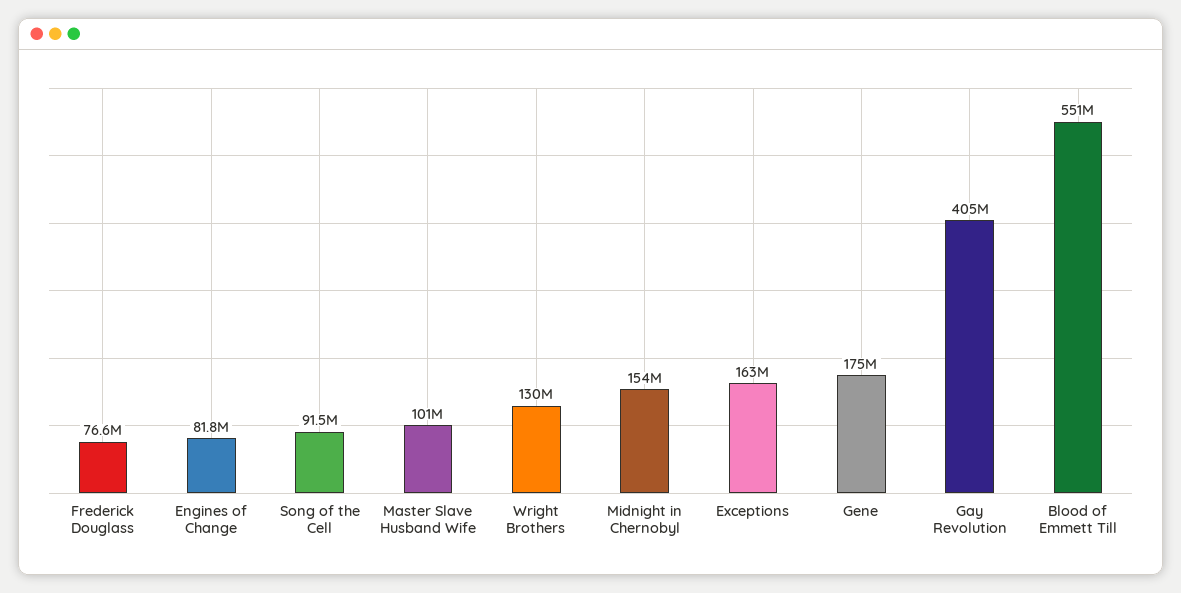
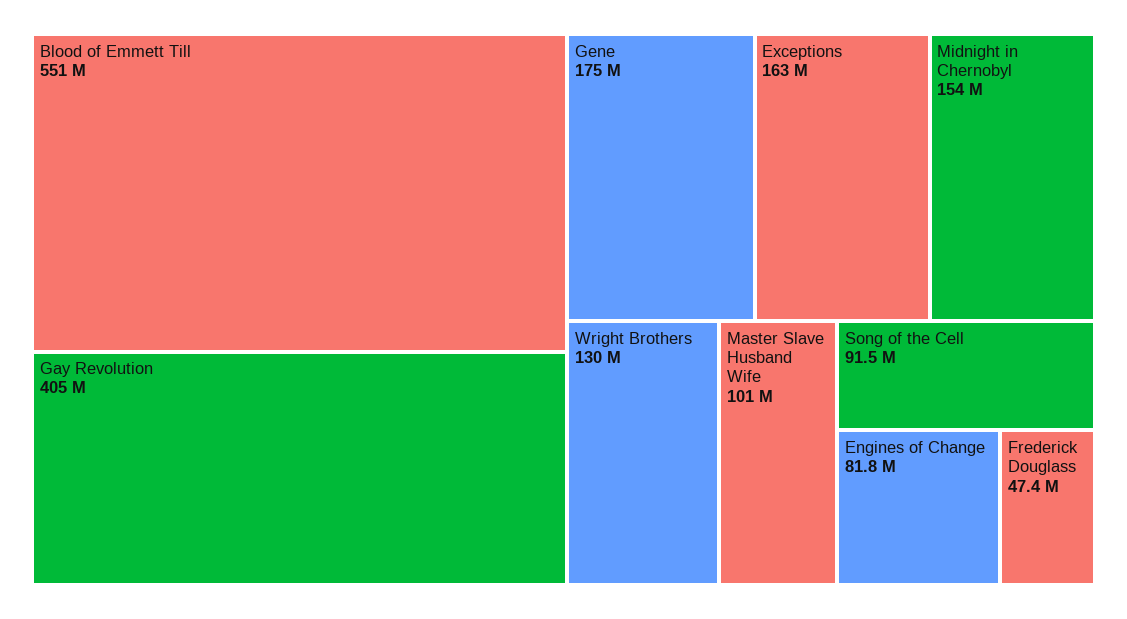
Frederick Douglass: 76600000 -> 47400000

